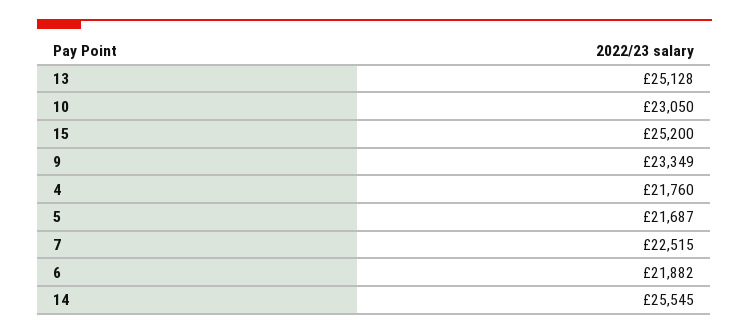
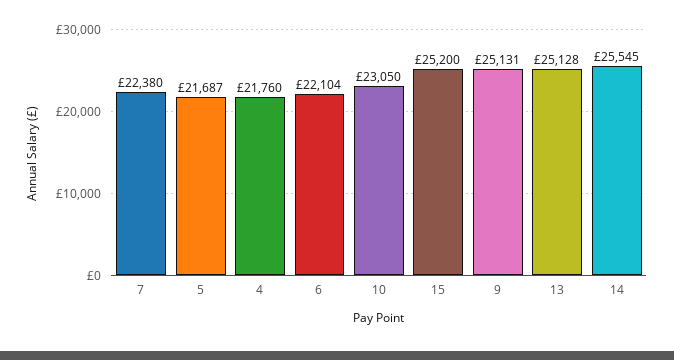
9: 23349 -> 25131
7: 22515 -> 22380
6: 21882 -> 22104

